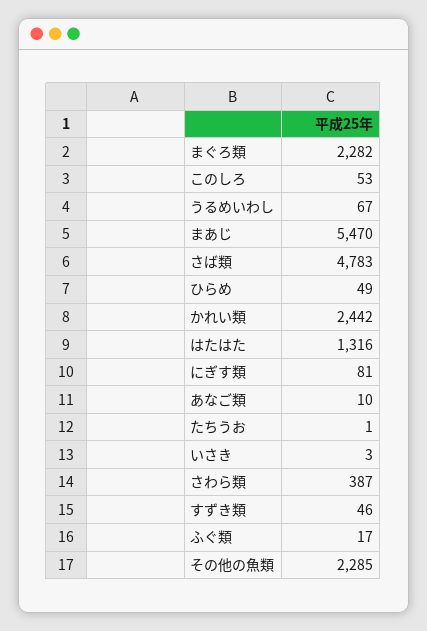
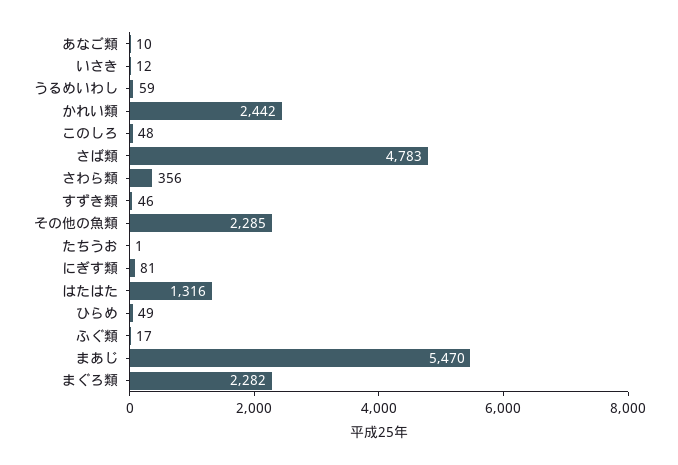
このしろ: 53 -> 48
うるめいわし: 67 -> 59
いさき: 3 -> 12
さわら類: 387 -> 356

